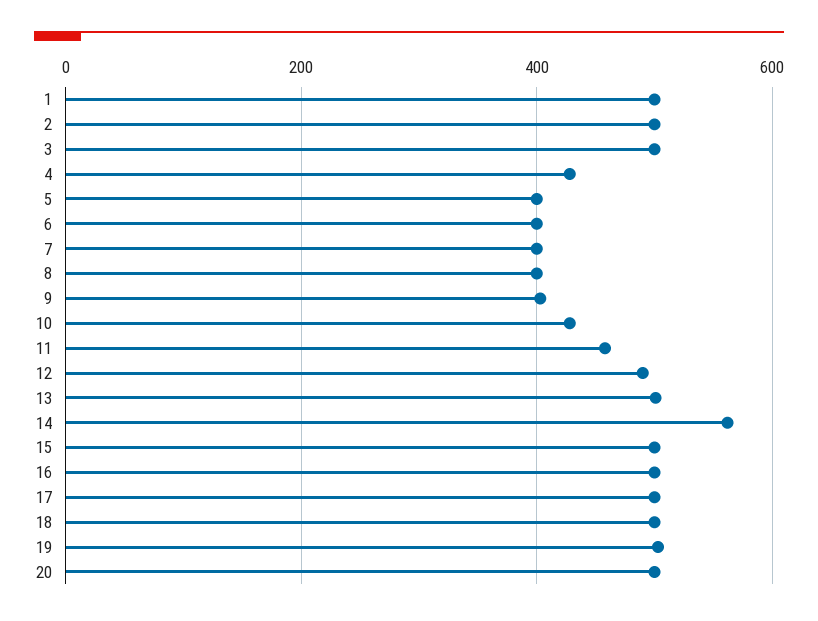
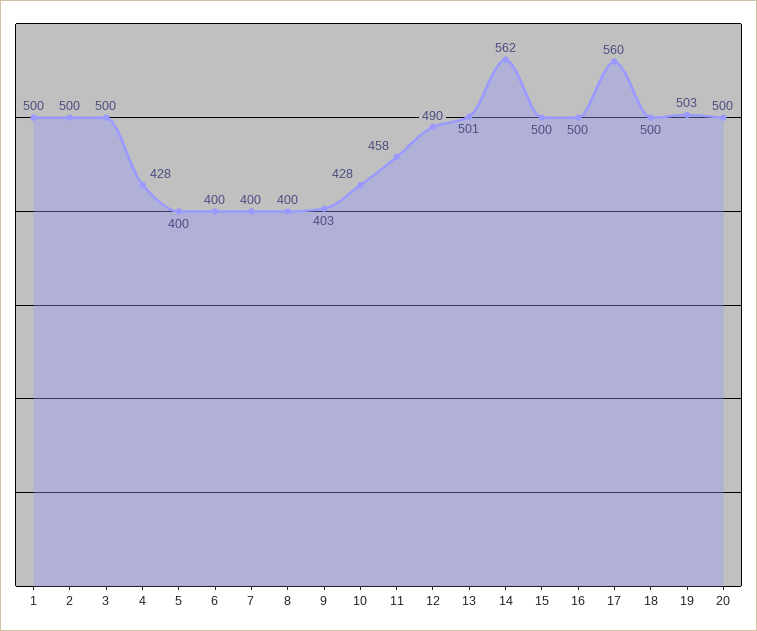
17: 500 -> 560

